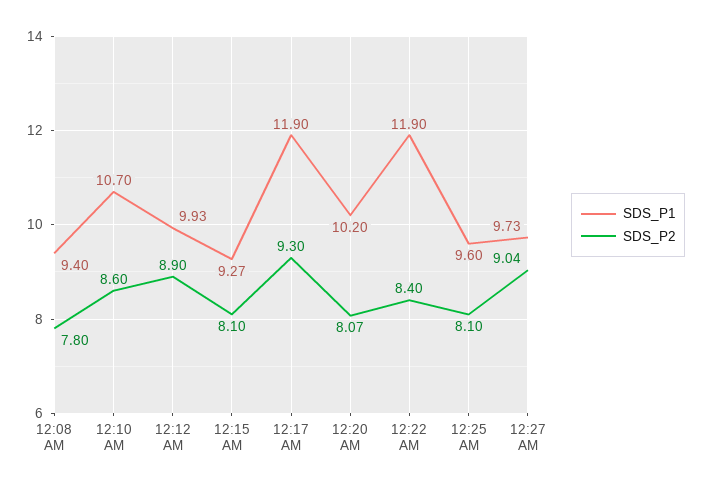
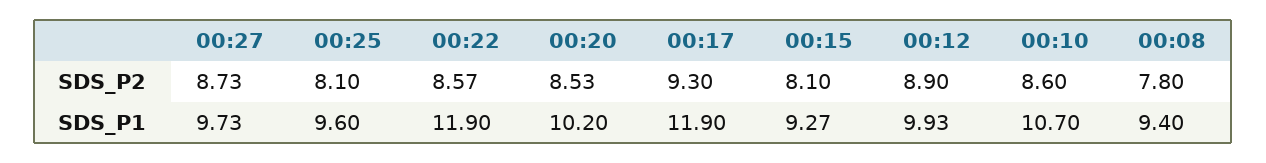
SDS_P2, 12:20 AM: 8.07 -> 8.53
SDS_P2, 12:22 AM: 8.4 -> 8.57
SDS_P2, 12:27 AM: 9.04 -> 8.73

